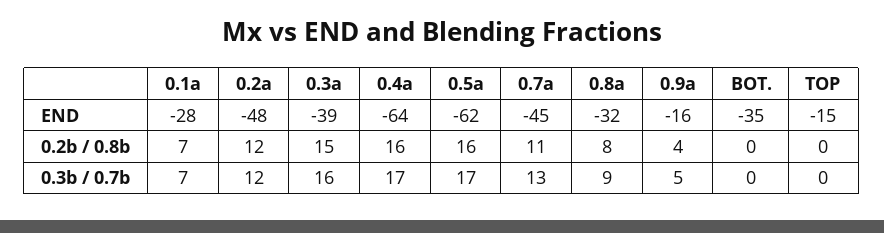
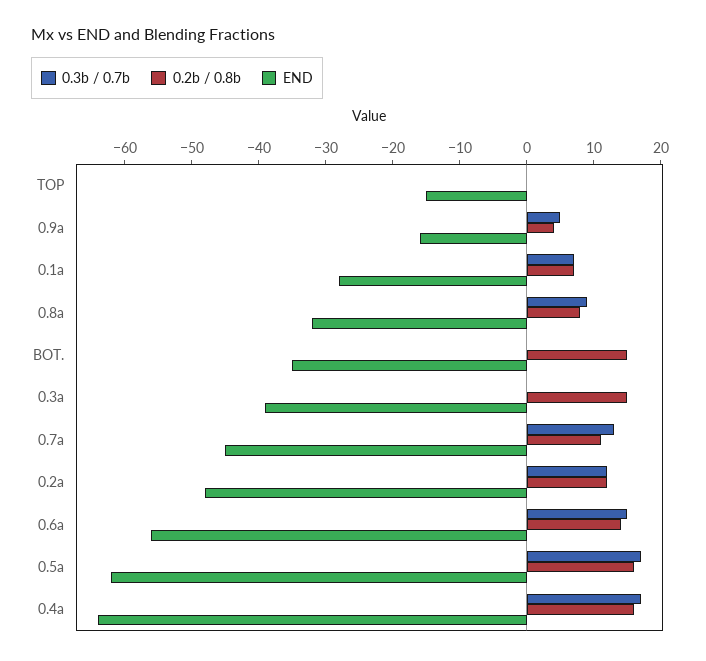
0.2b / 0.8b, BOT.: 0 -> 15
0.3b / 0.7b, 0.3a: 16 -> 0
0.3b / 0.7b, 0.6a: none -> 15
0.2b / 0.8b, 0.6a: none -> 15
END, 0.6a: none -> -55

